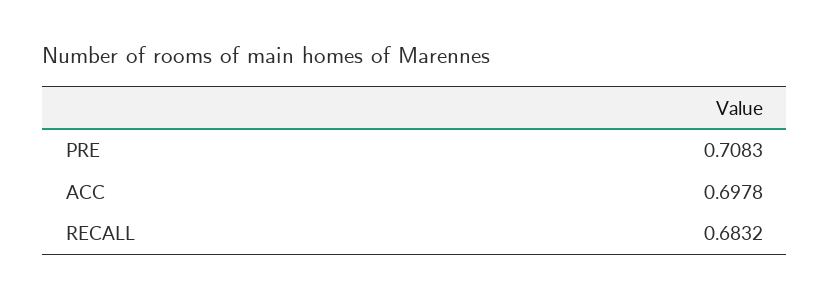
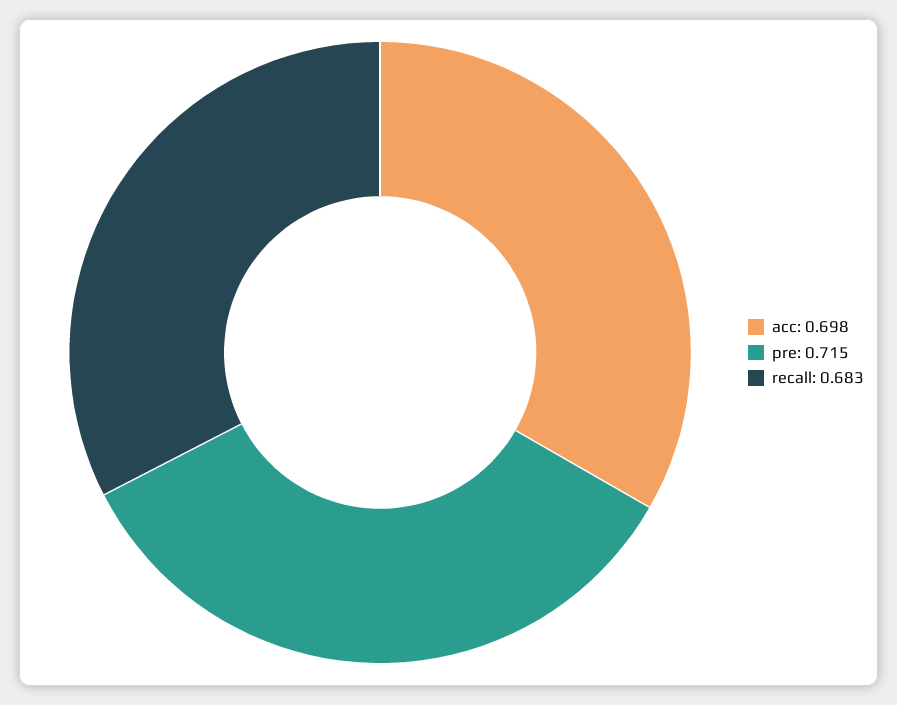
PRE: 0.7083 -> 0.715

